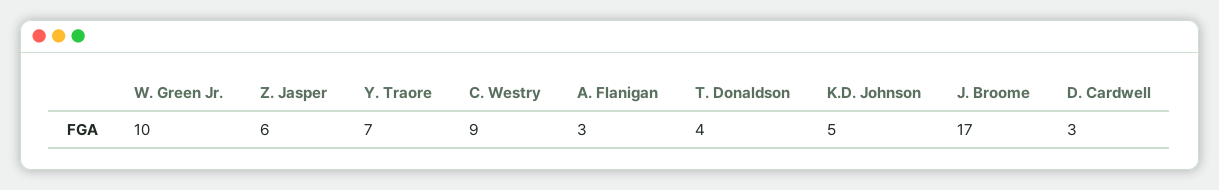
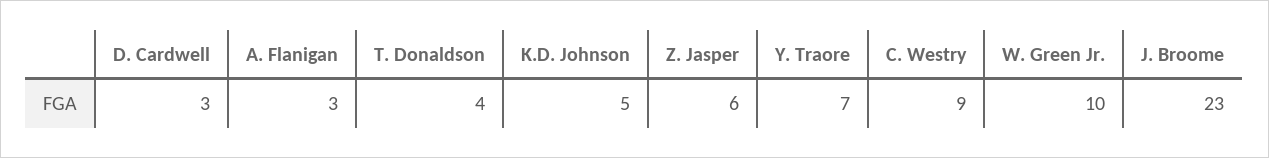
J. Broome: 17 -> 23

